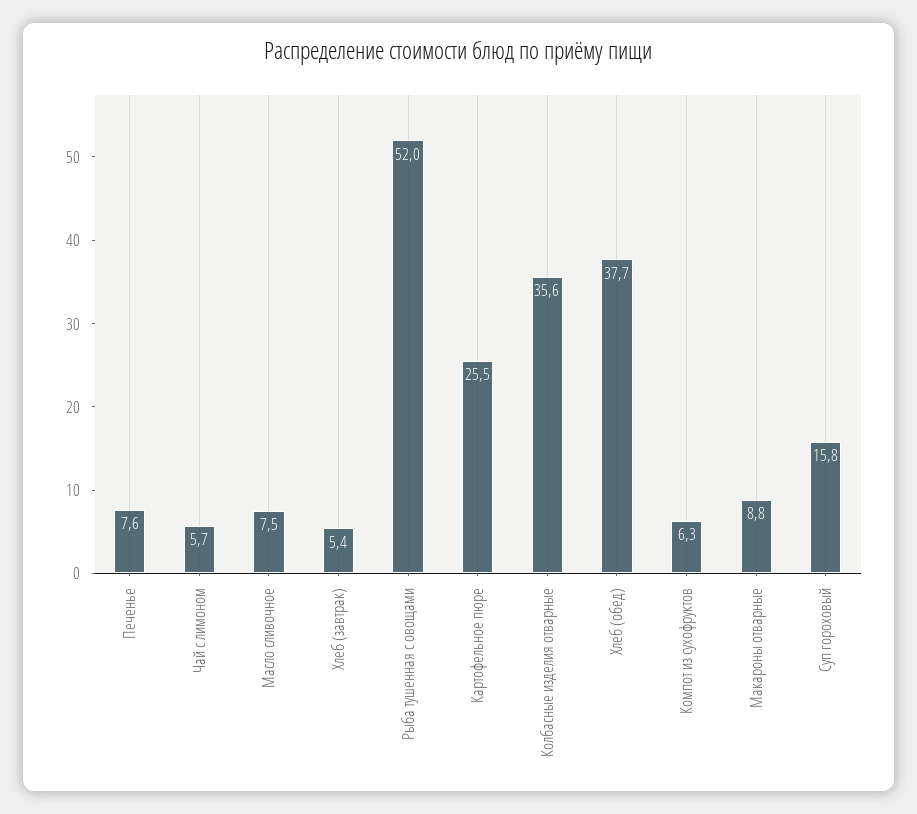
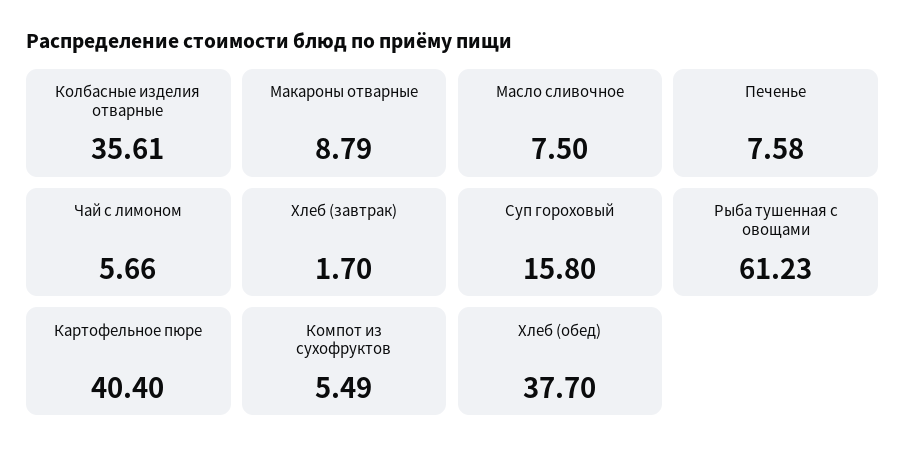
Хлеб (завтрак): 5.4 -> 1.7
Рыба тушенная с овощами: 52 -> 61.23
Картофельное пюре: 25.5 -> 40.4
Компот из сухофруктов: 6.3 -> 5.49

